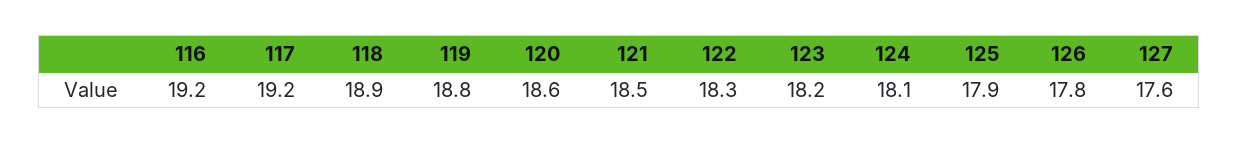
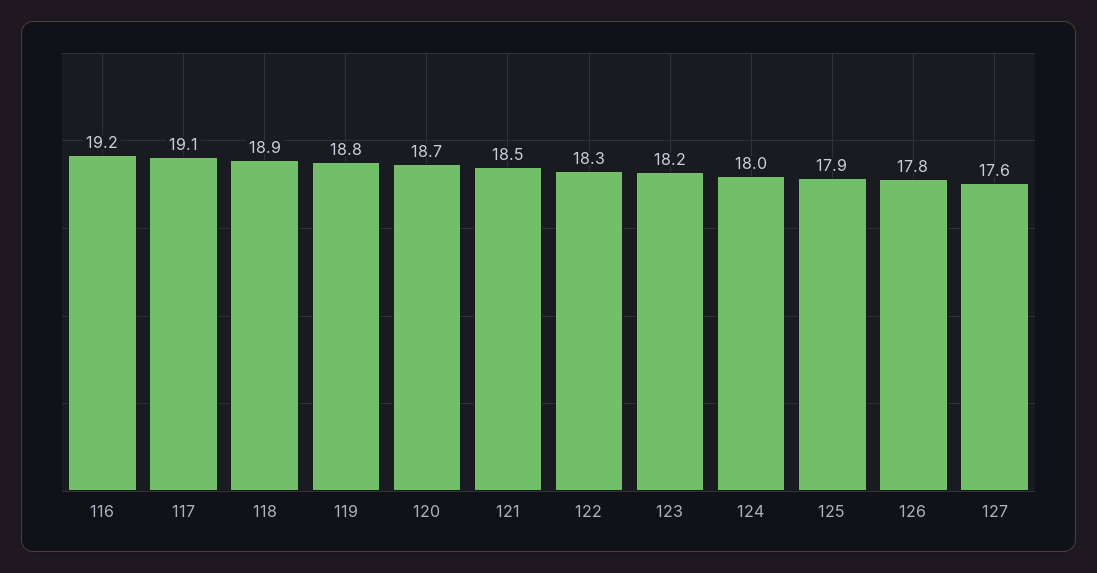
117: 19.2 -> 19.1
120: 18.6 -> 18.7
124: 18.1 -> 18

